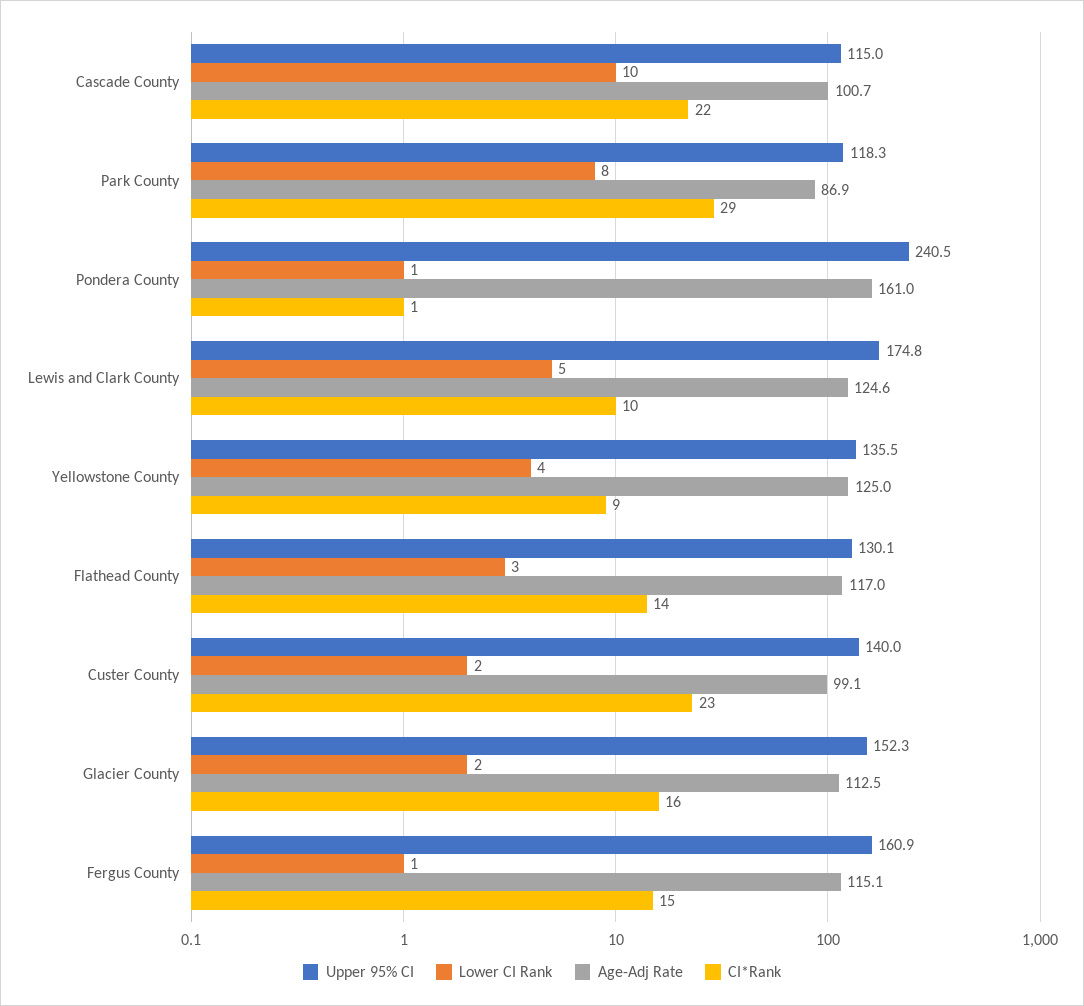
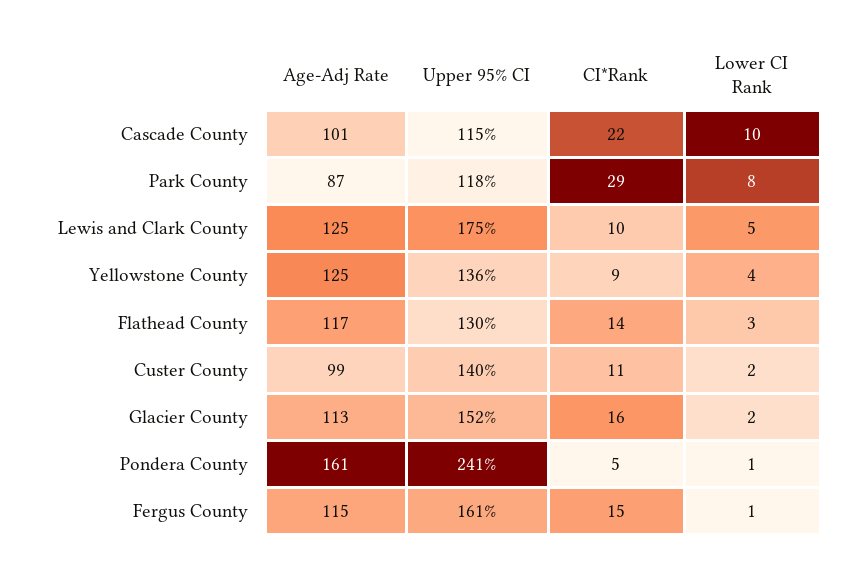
CI*Rank, Pondera County: 1 -> 5
CI*Rank, Custer County: 23 -> 11

